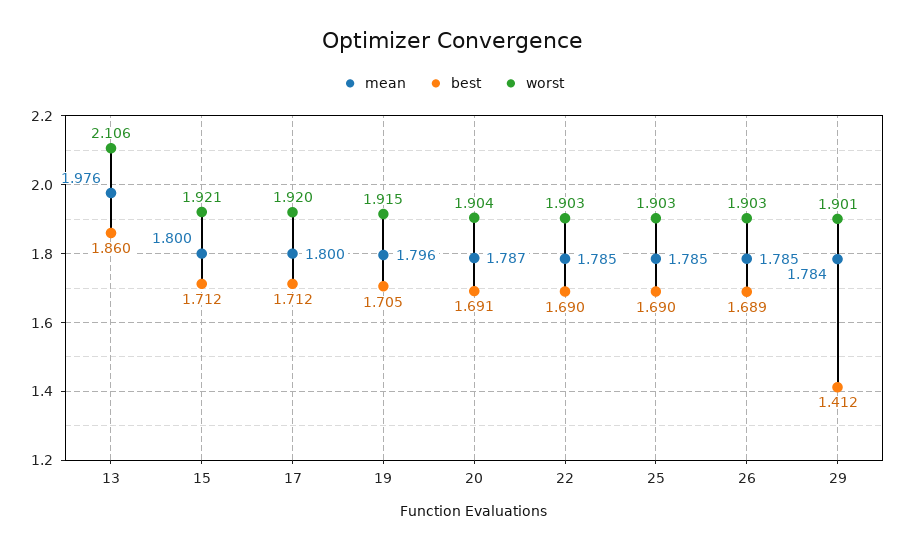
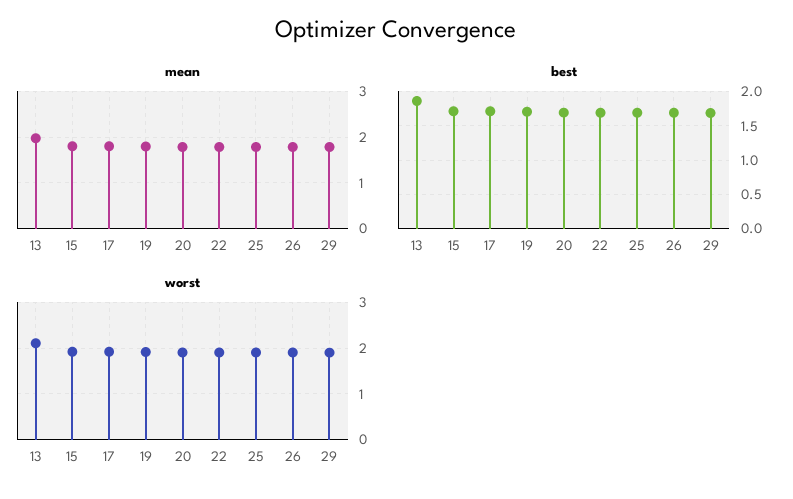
best, 29: 1.412 -> 1.7

